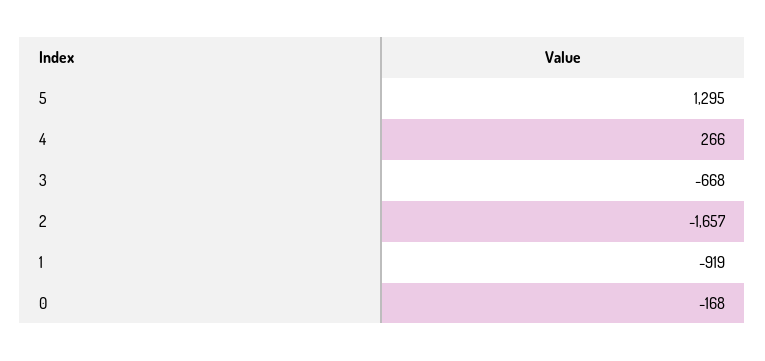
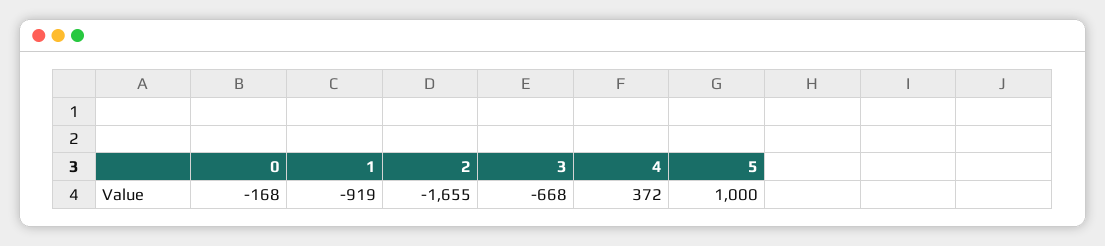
5: 1295 -> 1000
4: 266 -> 372
2: -1657 -> -1655

